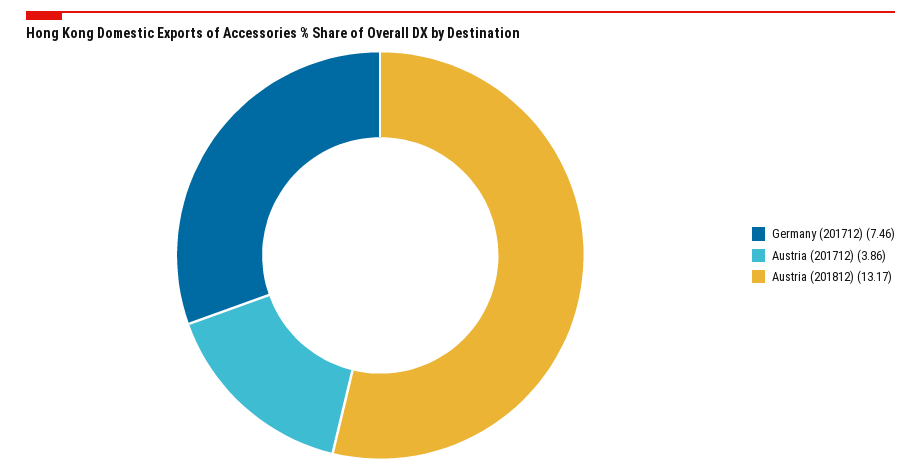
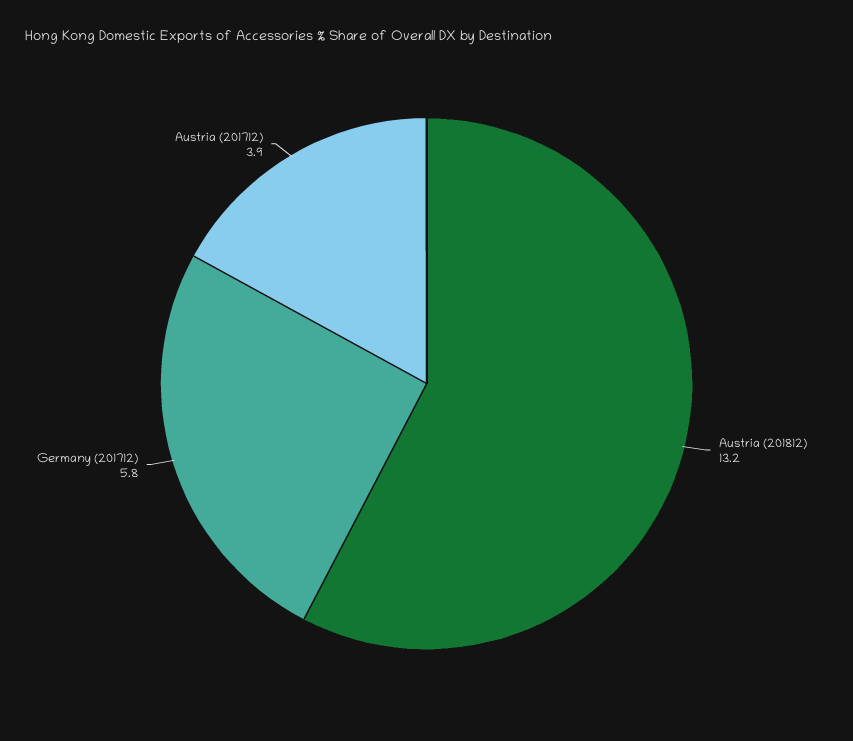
Germany (201712): 7.46 -> 5.8

